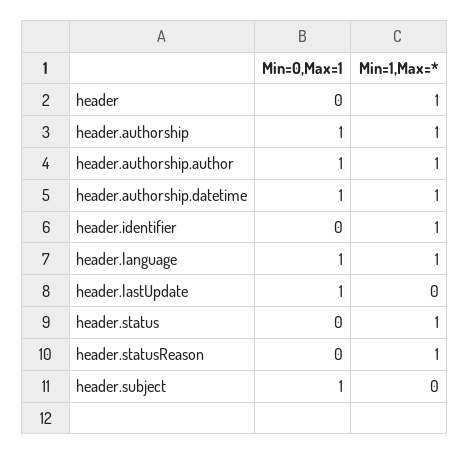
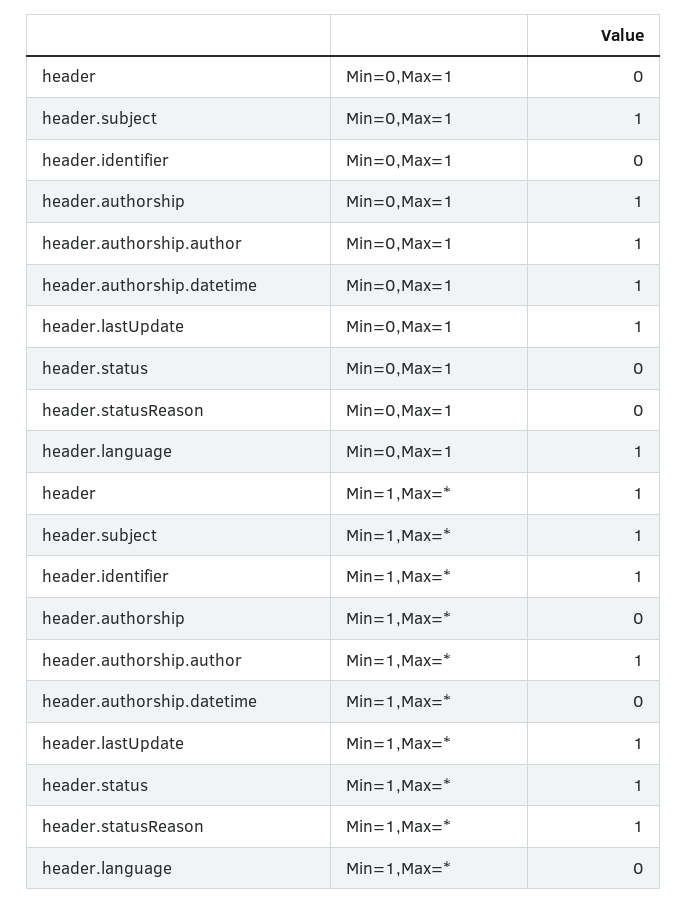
Min=1,Max=*, header.authorship: 1 -> 0
Min=1,Max=*, header.authorship.datetime: 1 -> 0
Min=1,Max=*, header.language: 1 -> 0
Min=1,Max=*, header.lastUpdate: 0 -> 1
Min=1,Max=*, header.subject: 0 -> 1

